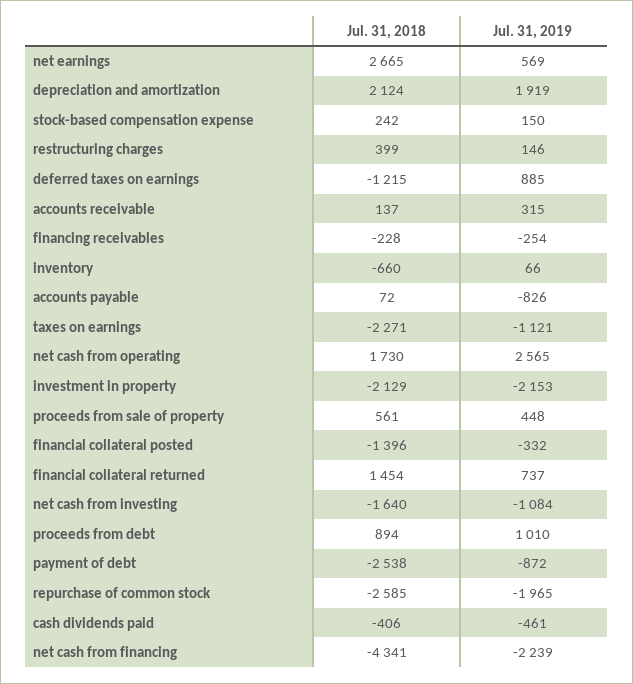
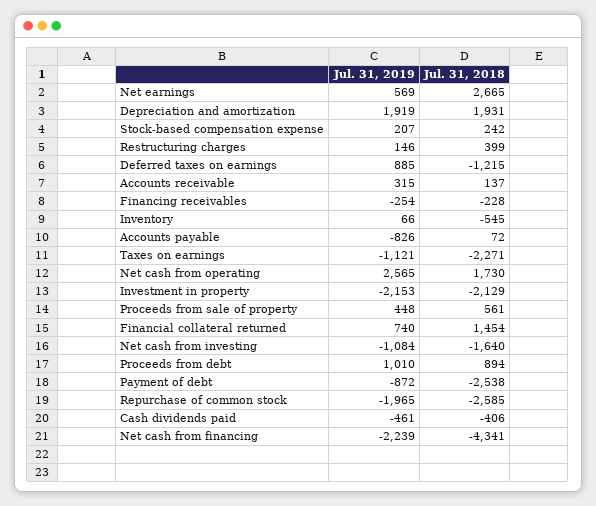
Jul. 31, 2018, depreciation and amortization: 2124 -> 1931
Jul. 31, 2019, stock-based compensation expense: 150 -> 207
Jul. 31, 2018, inventory: -660 -> -545
Jul. 31, 2018, financial collateral posted: -1396 -> none
Jul. 31, 2019, financial collateral posted: -332 -> none
Jul. 31, 2019, financial collateral returned: 737 -> 740

